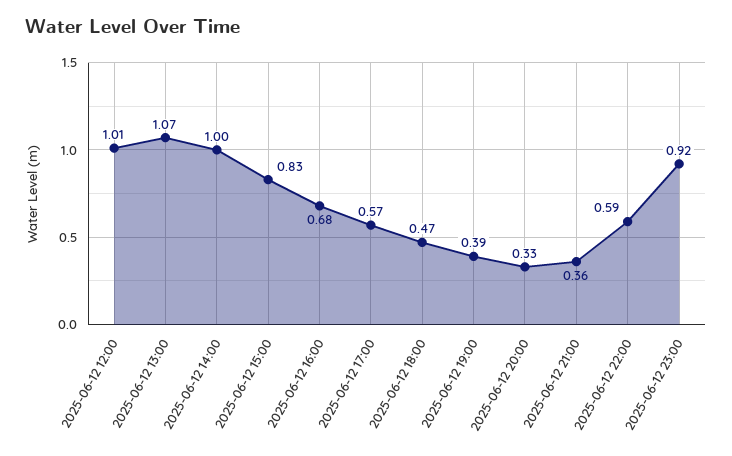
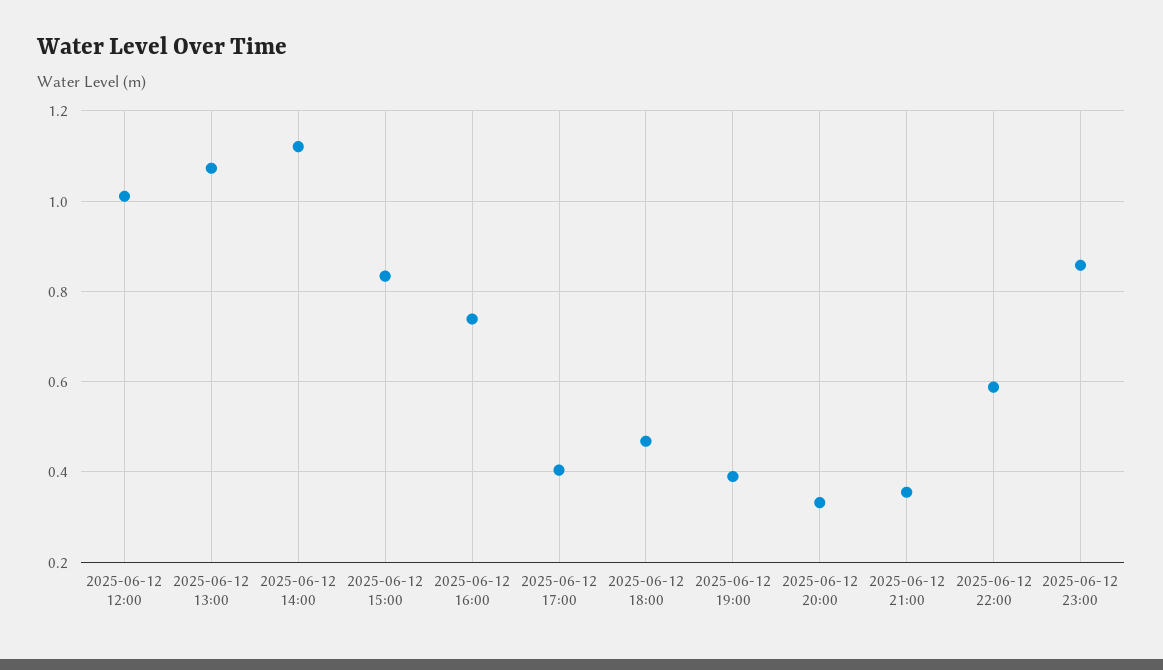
2025-06-12 14:00: 1 -> 1.12
2025-06-12 16:00: 0.68 -> 0.74
2025-06-12 17:00: 0.57 -> 0.4
2025-06-12 23:00: 0.92 -> 0.86

